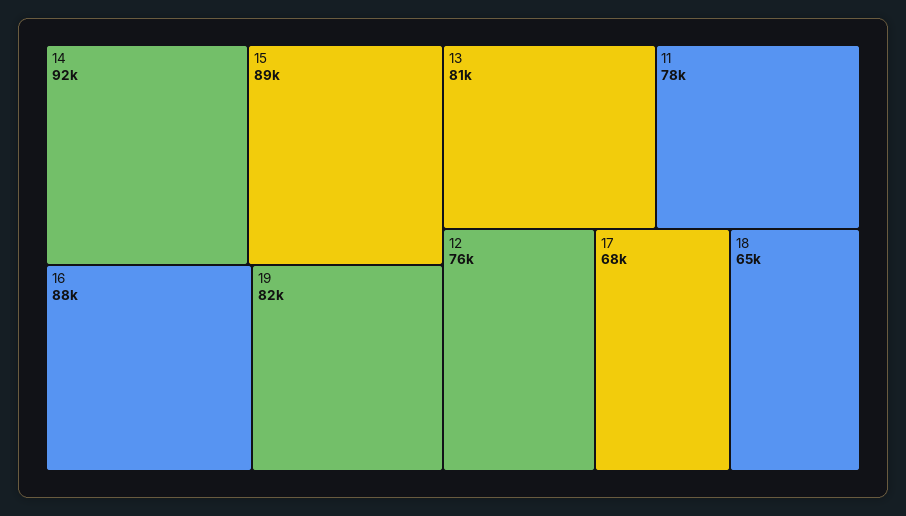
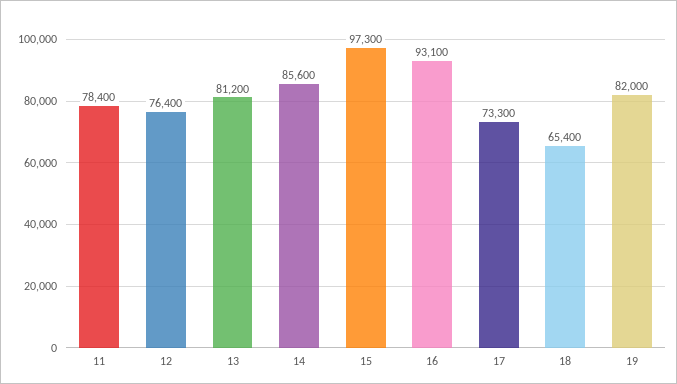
14: 92000 -> 85600
15: 89000 -> 97300
16: 88000 -> 93100
17: 68000 -> 73300

